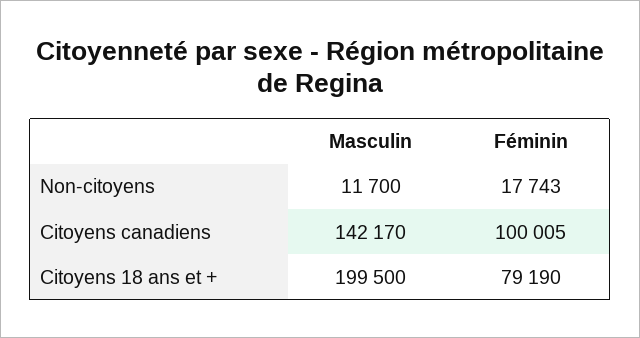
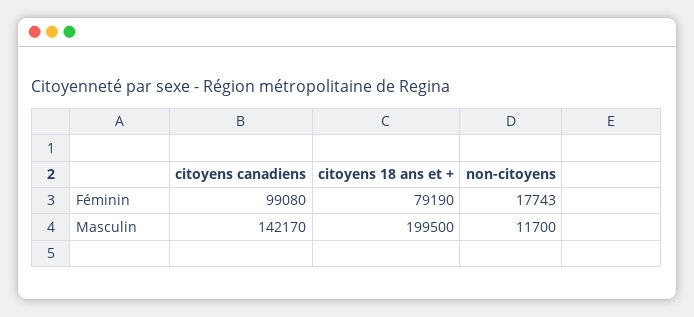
Féminin, Citoyens canadiens: 100005 -> 99080

